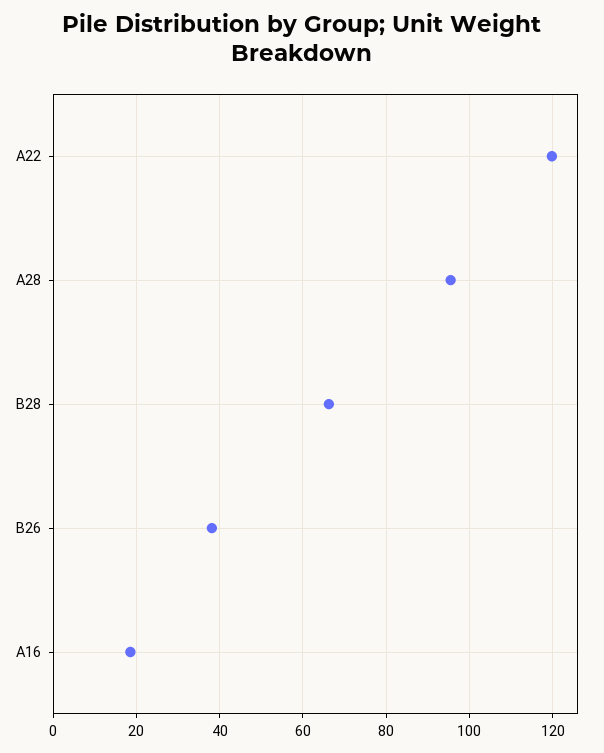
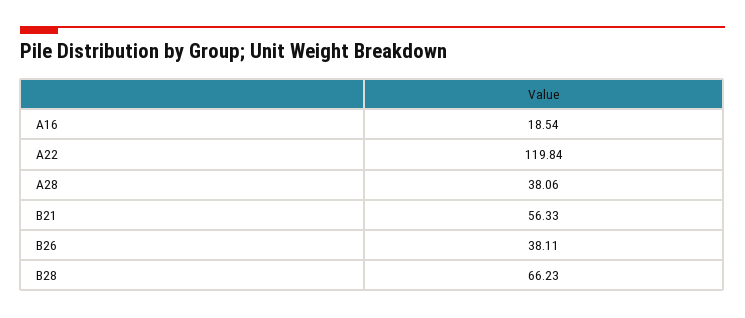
A28: 96 -> 38.06
B21: none -> 56.33

